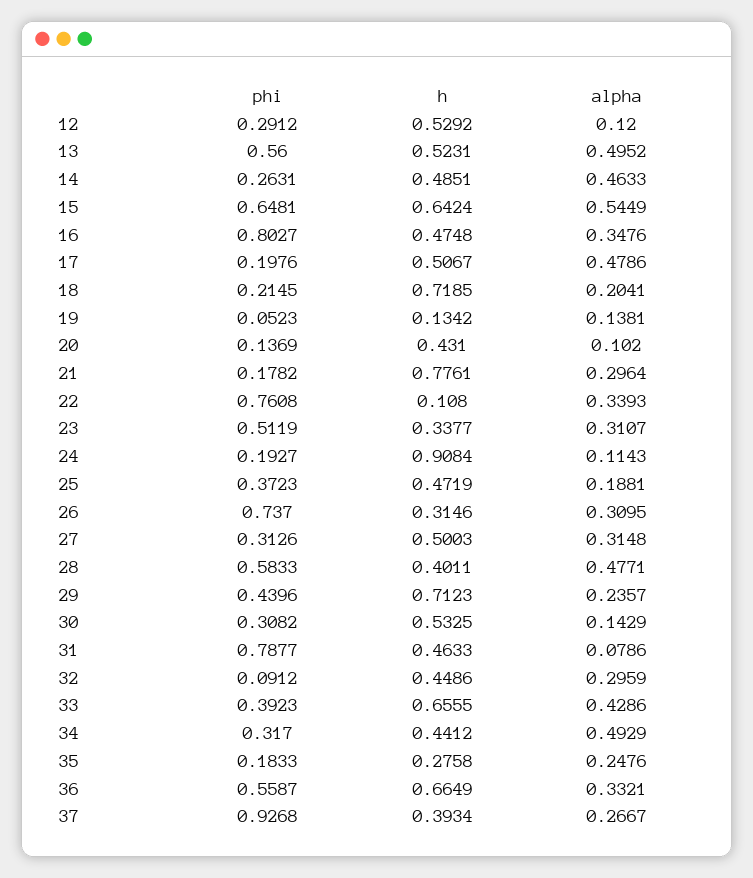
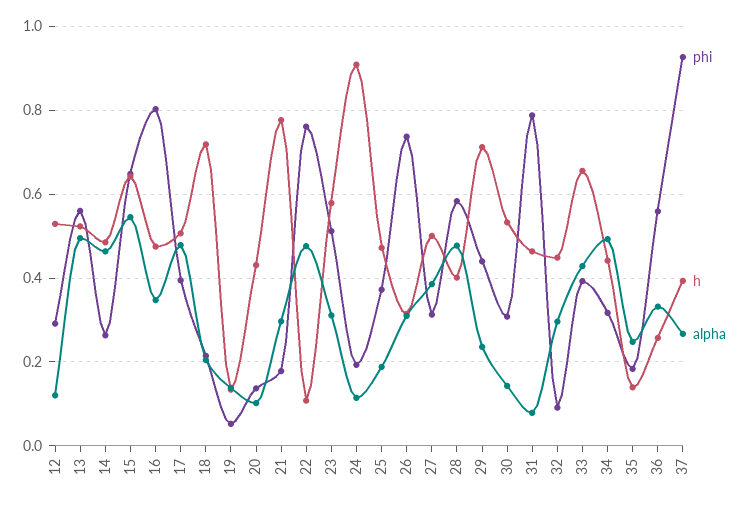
phi, 17: 0.1976 -> 0.4
alpha, 22: 0.3393 -> 0.48
h, 23: 0.3377 -> 0.58
alpha, 27: 0.3148 -> 0.38
h, 35: 0.2758 -> 0.14
h, 36: 0.6649 -> 0.26

